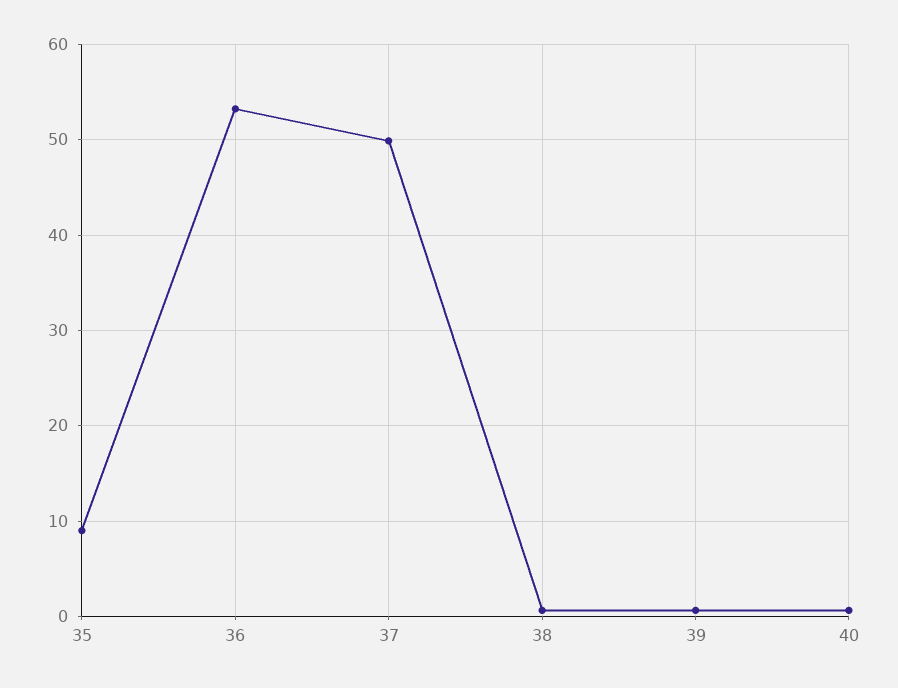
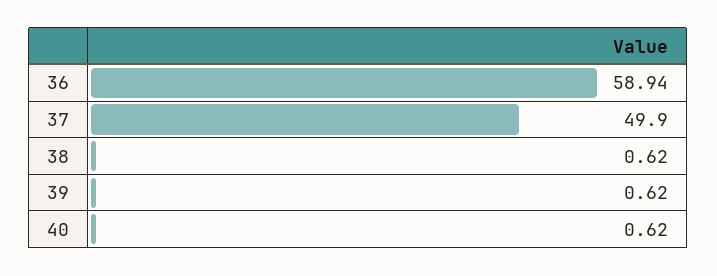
35: 9 -> none
36: 53 -> 58.94

